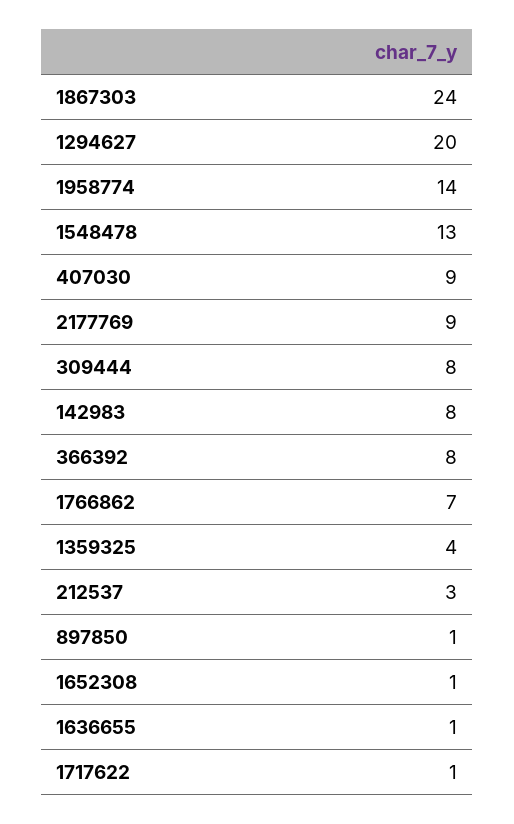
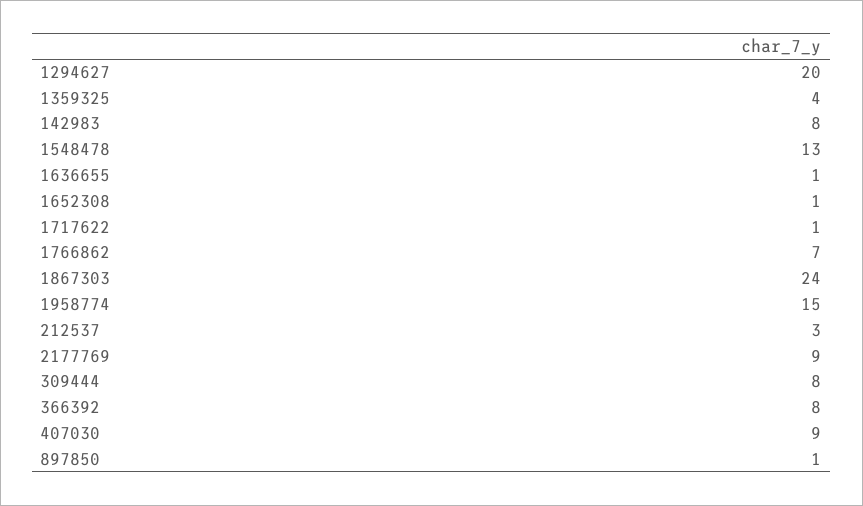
1958774: 14 -> 15

